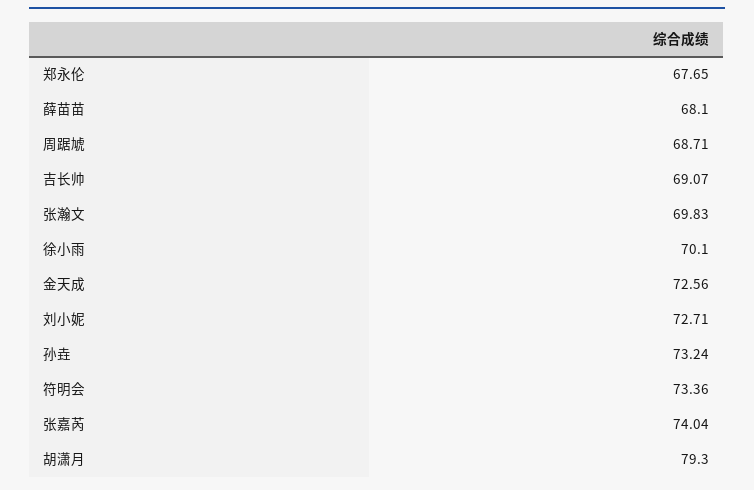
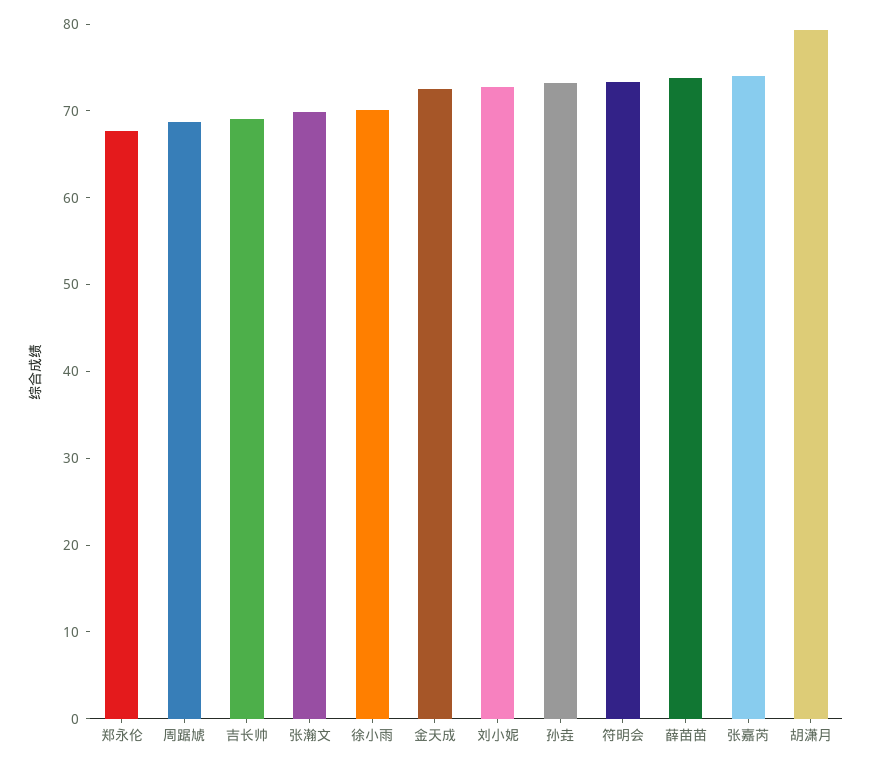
薛苗苗: 68.1 -> 74

